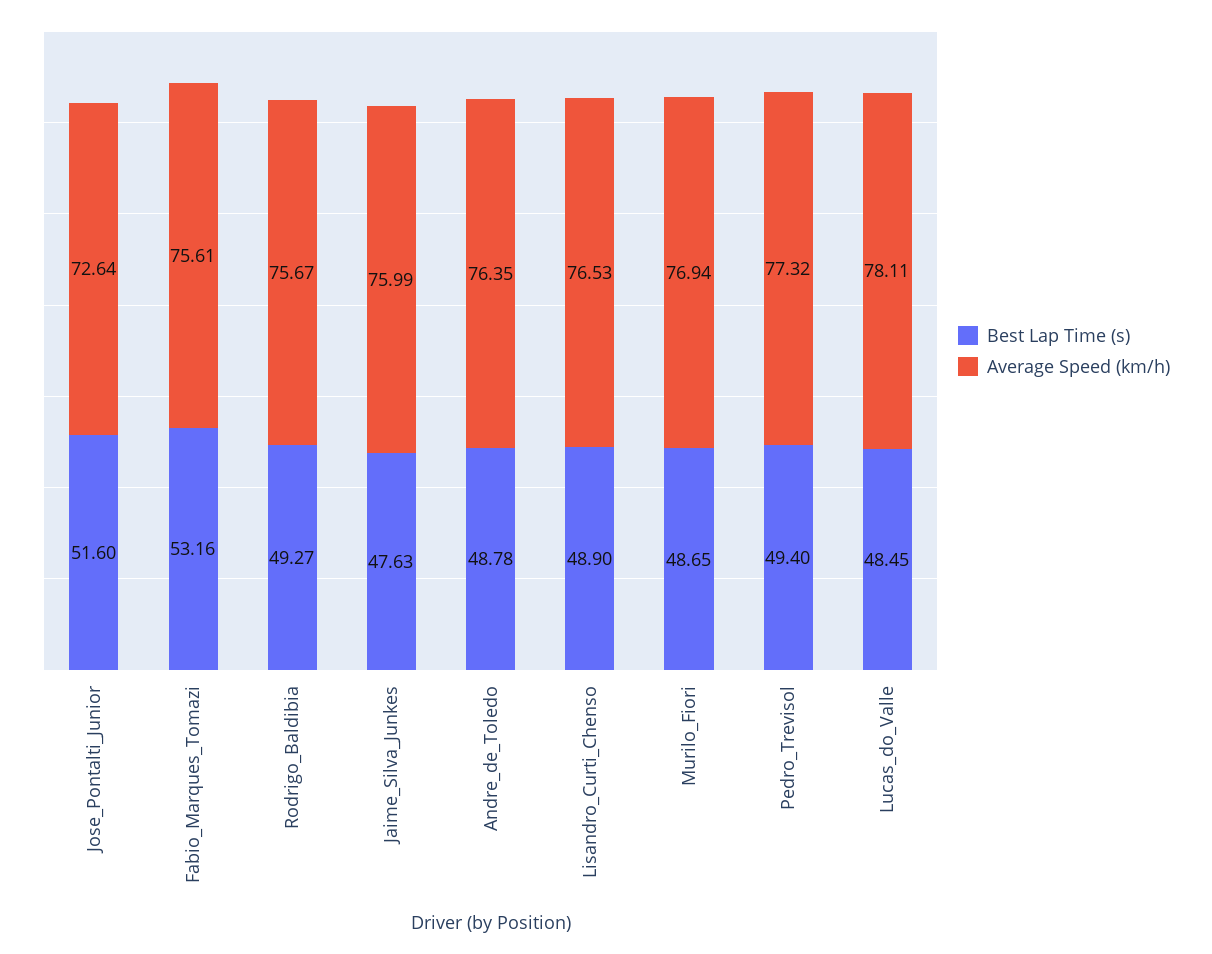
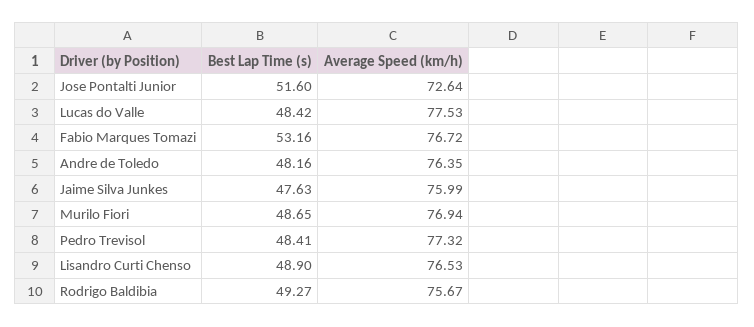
Average Speed (km/h), Fabio_Marques_Tomazi: 75.61 -> 76.72
Best Lap Time (s), Andre_de_Toledo: 48.78 -> 48.16
Best Lap Time (s), Pedro_Trevisol: 49.4 -> 48.41
Best Lap Time (s), Lucas_do_Valle: 48.45 -> 48.42
Average Speed (km/h), Lucas_do_Valle: 78.11 -> 77.53

